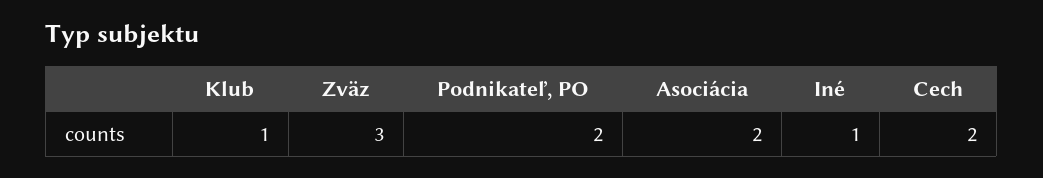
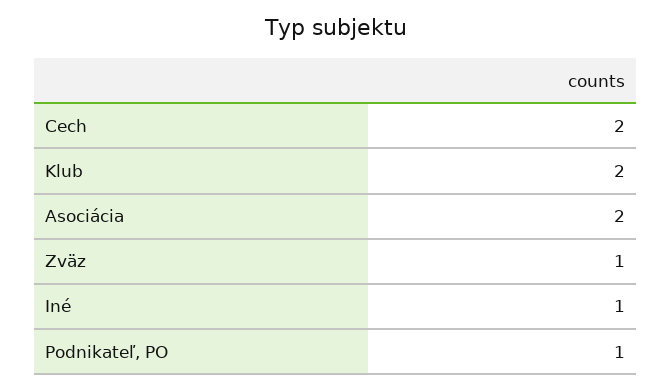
Klub: 1 -> 2
Zväz: 3 -> 1
Podnikateľ, PO: 2 -> 1

